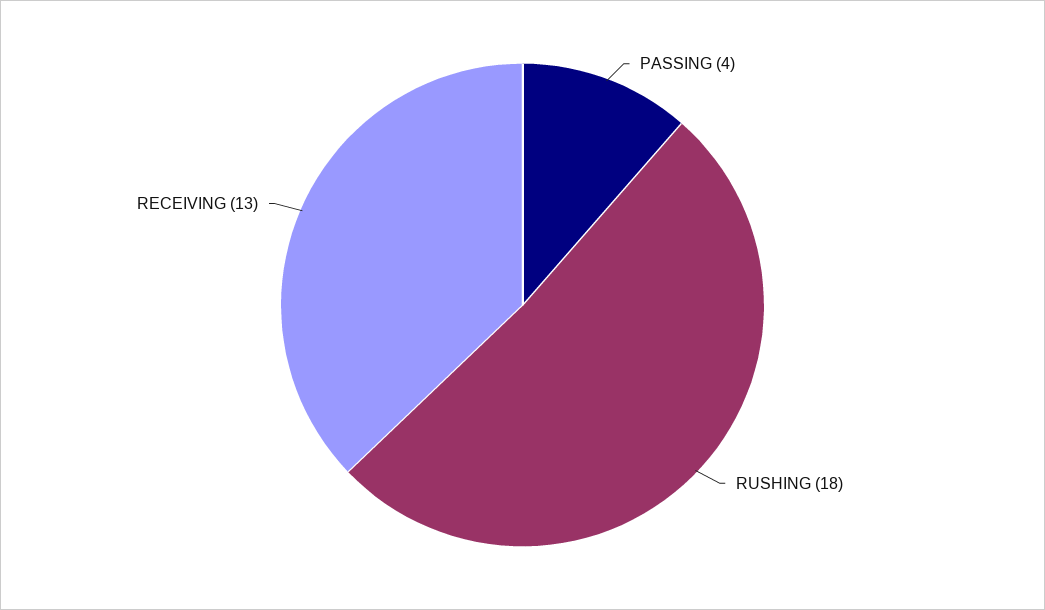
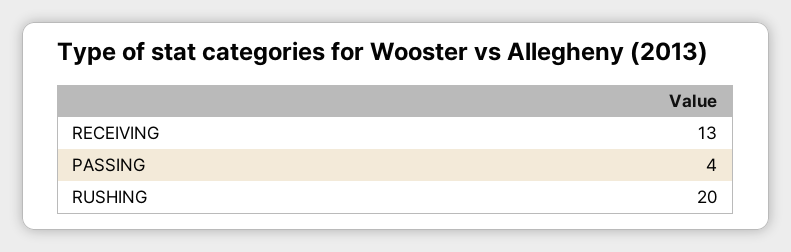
RUSHING: 18 -> 20

